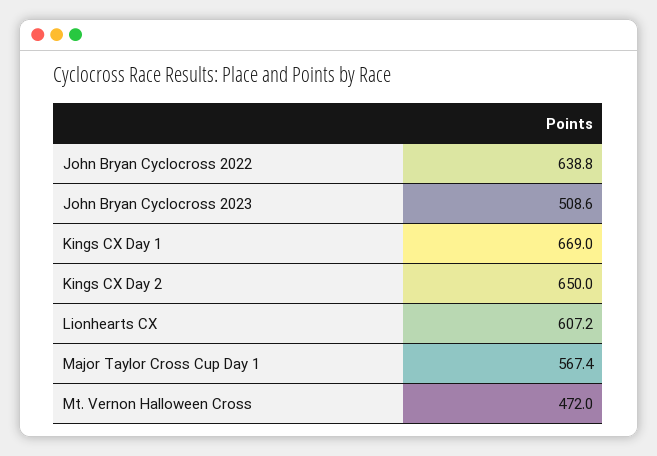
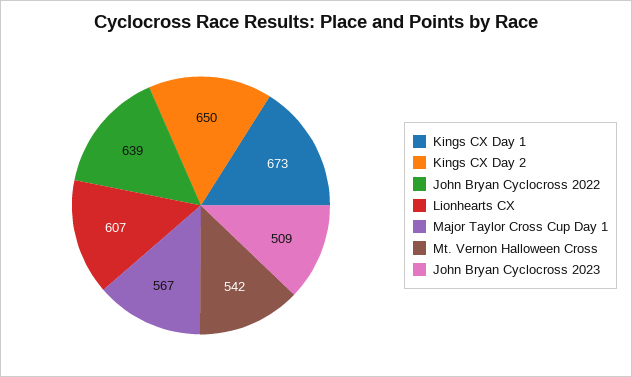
Kings CX Day 1: 669 -> 673
Mt. Vernon Halloween Cross: 472 -> 542

